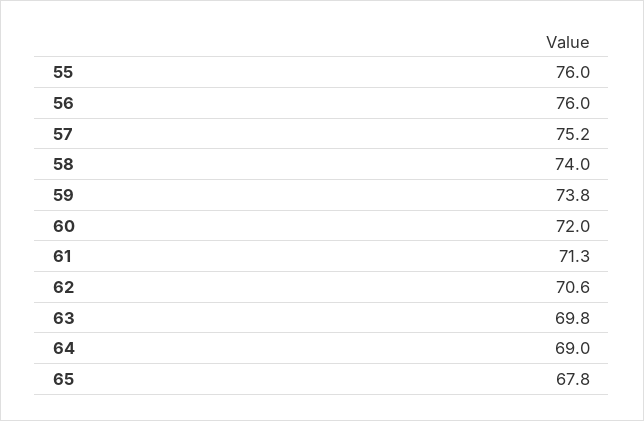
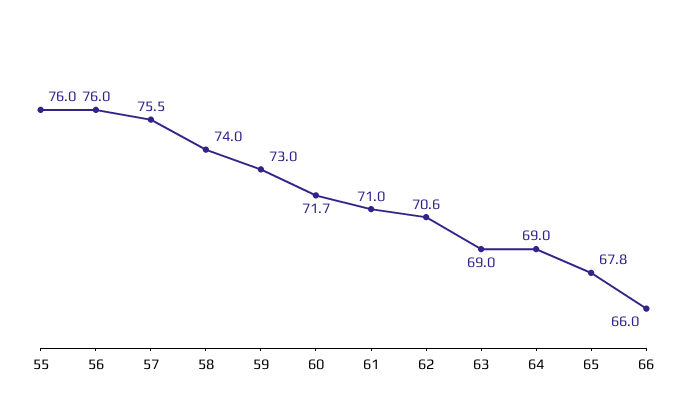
57: 75.2 -> 75.5
59: 73.8 -> 73
60: 72 -> 71.7
61: 71.3 -> 71
63: 69.8 -> 69
66: none -> 66

